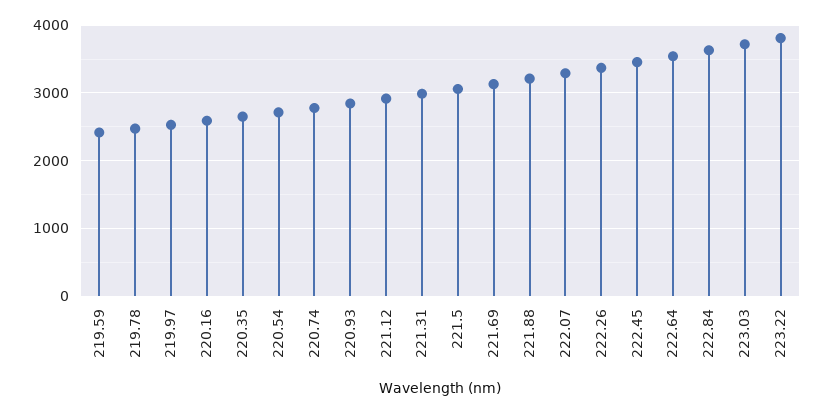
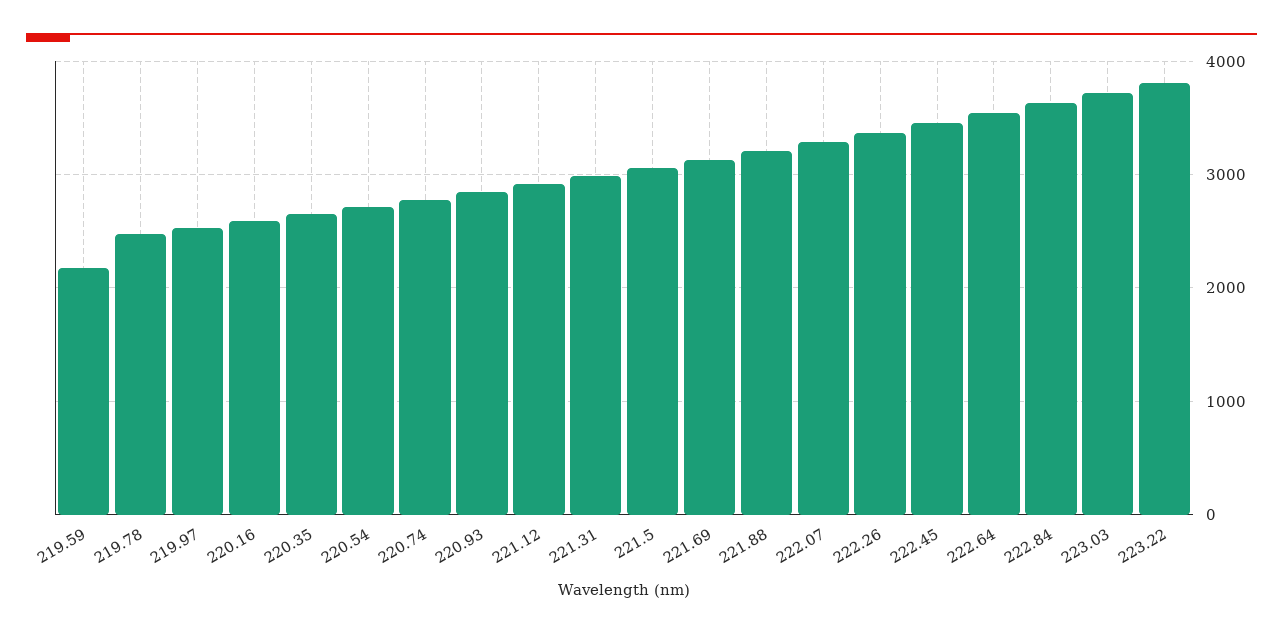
219.59: 2400 -> 2200

